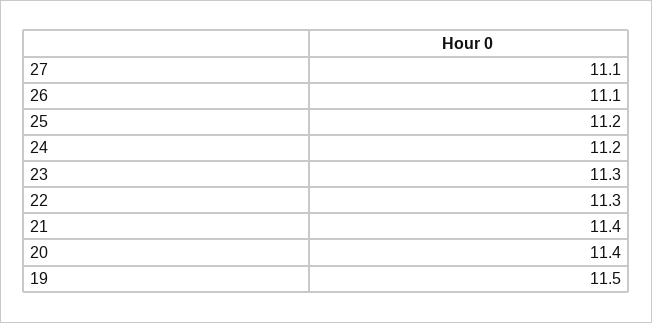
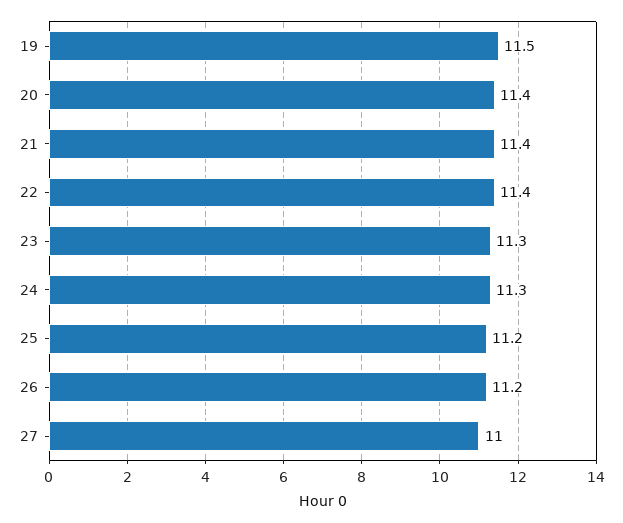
27: 11.1 -> 11
26: 11.1 -> 11.2
24: 11.2 -> 11.3
22: 11.3 -> 11.4

